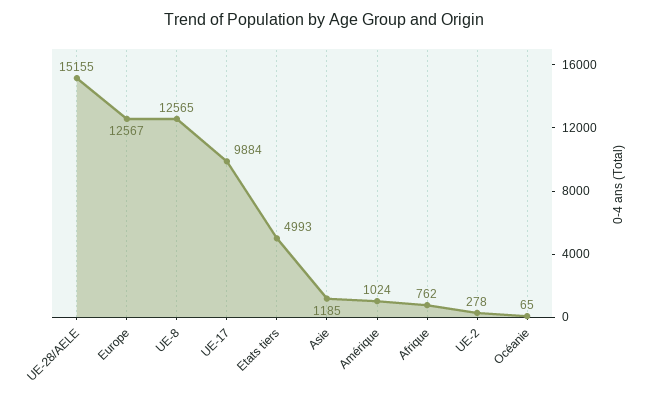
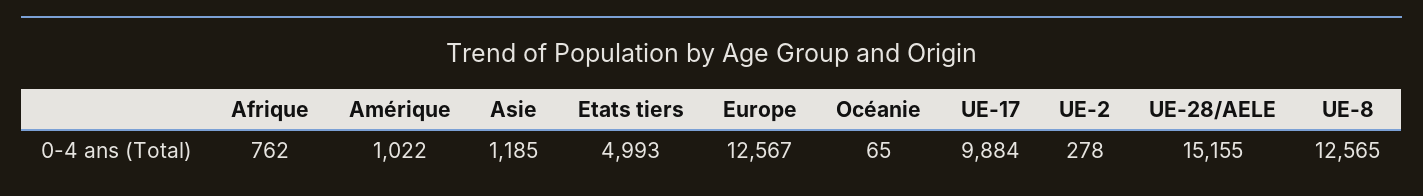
Amérique: 1024 -> 1022

